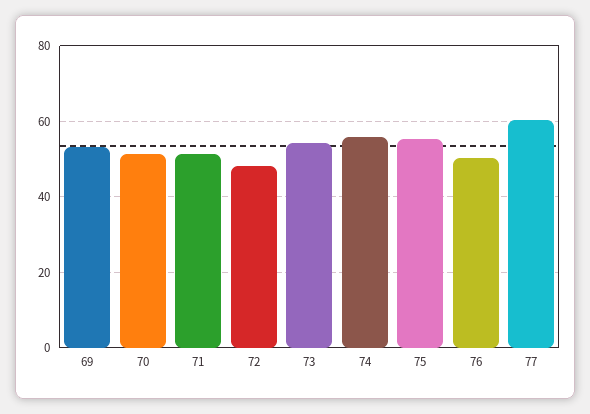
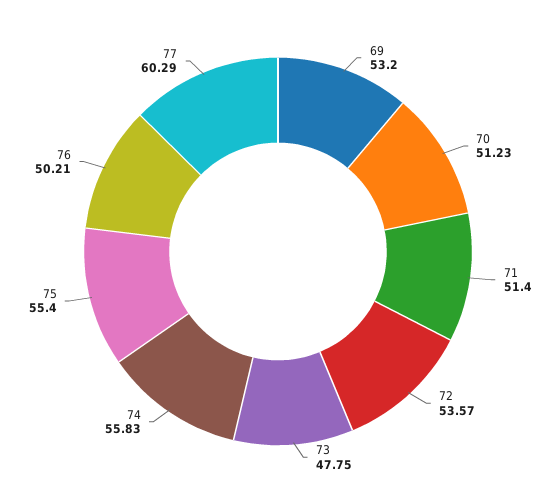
72: 48 -> 53.57
73: 54 -> 47.75

